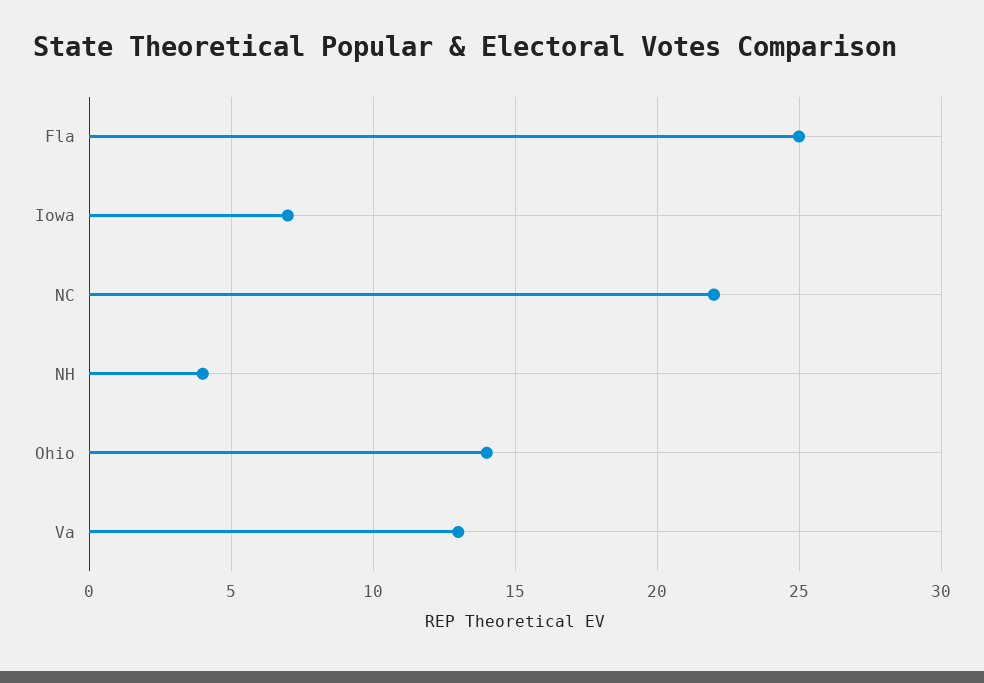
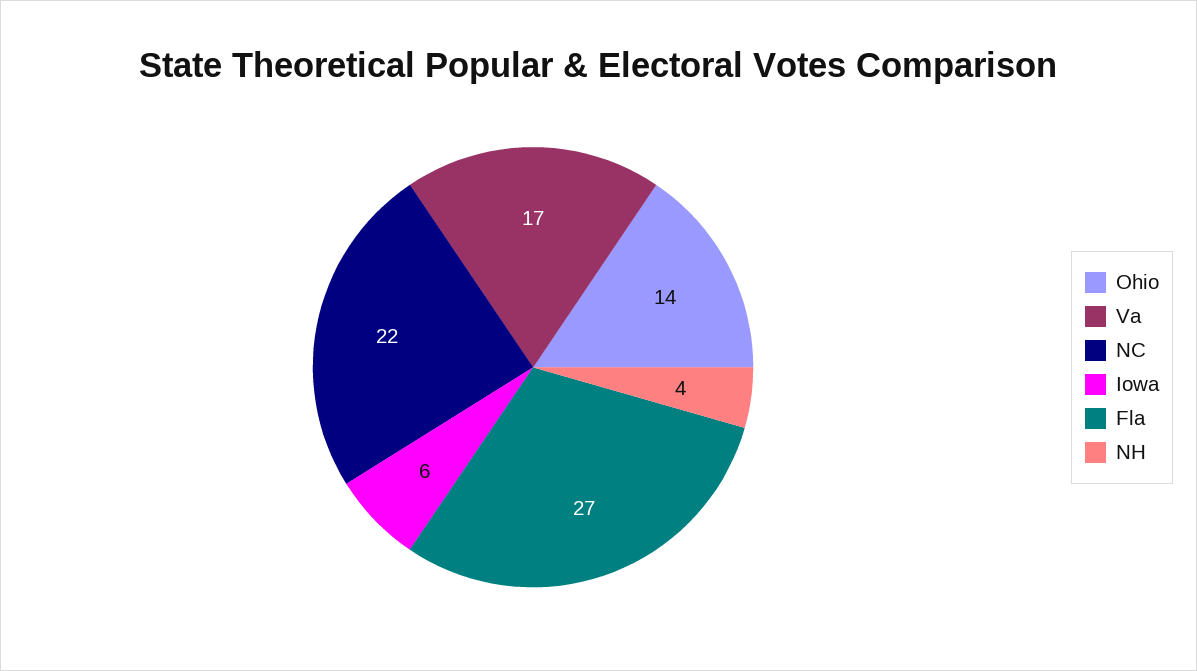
Fla: 25 -> 27
Iowa: 7 -> 6
Va: 13 -> 17

